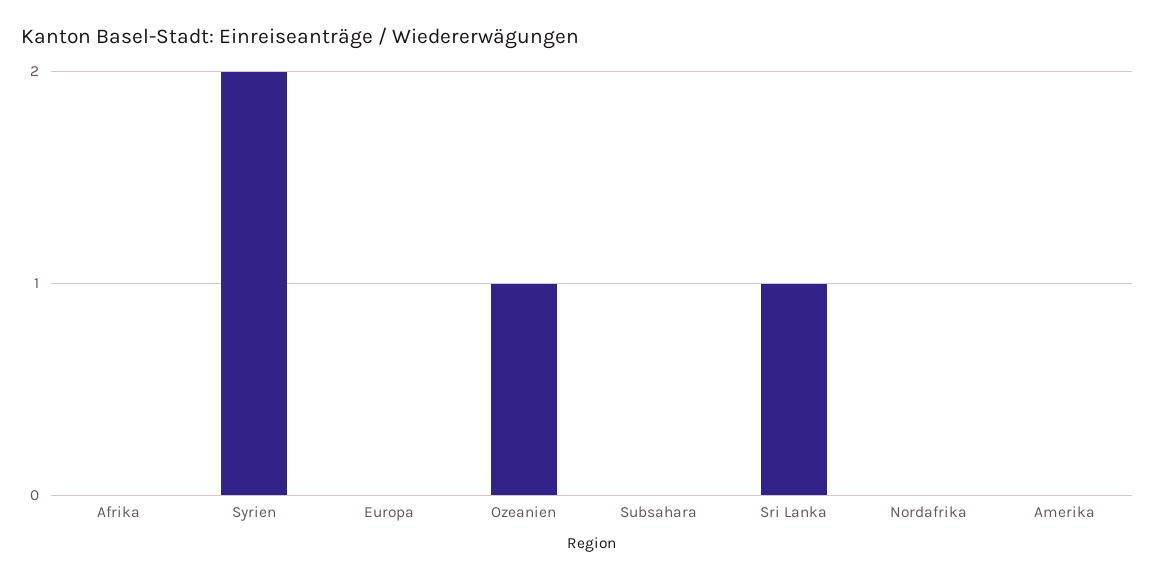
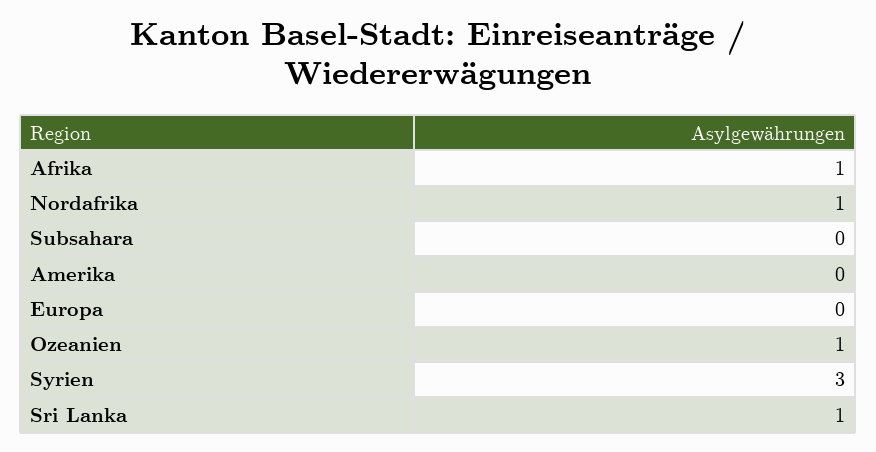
Afrika: 0 -> 1
Syrien: 2 -> 3
Nordafrika: 0 -> 1

